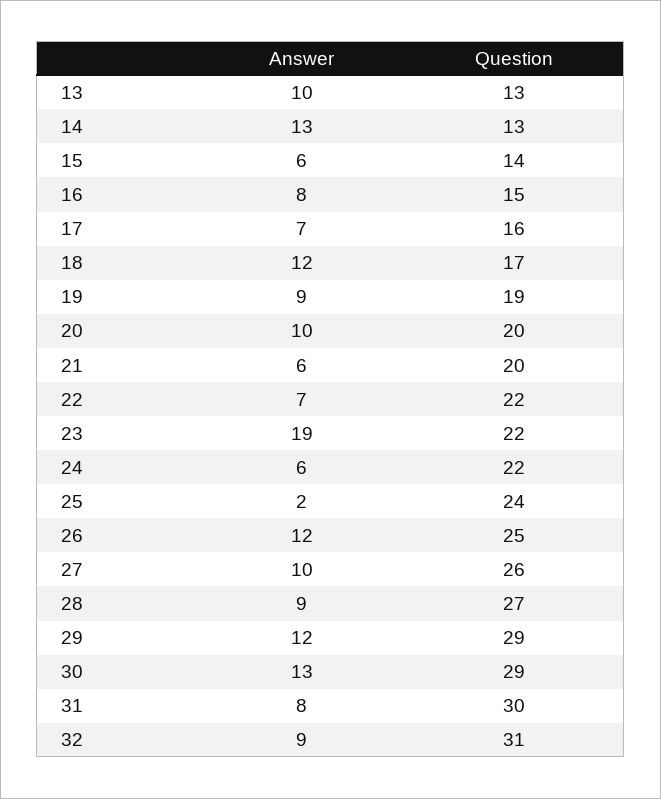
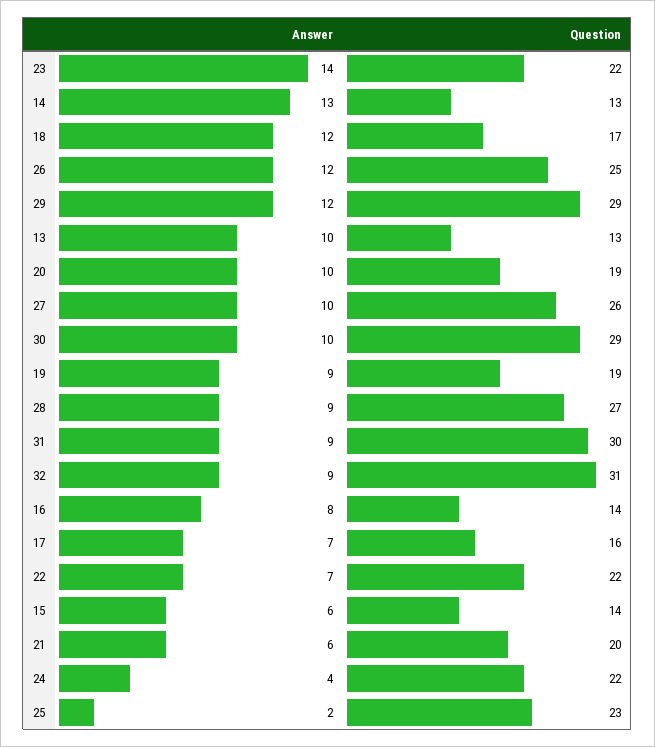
Question, 16: 15 -> 14
Question, 20: 20 -> 19
Answer, 23: 19 -> 14
Answer, 24: 6 -> 4
Question, 25: 24 -> 23
Answer, 30: 13 -> 10
Answer, 31: 8 -> 9

